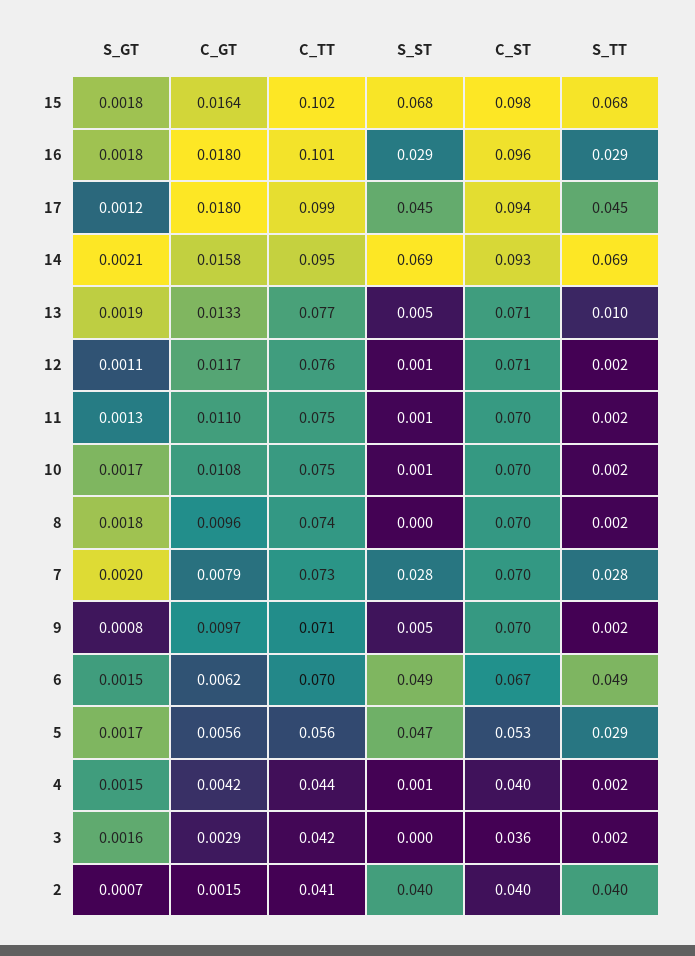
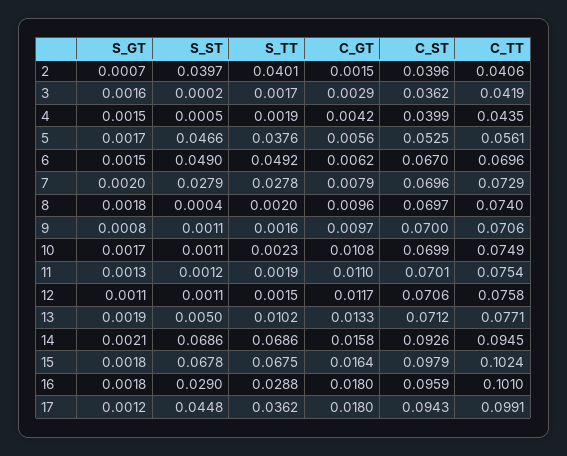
S_TT, 17: 0.045 -> 0.0362
S_ST, 9: 0.005 -> 0.0011
S_TT, 5: 0.029 -> 0.0376

